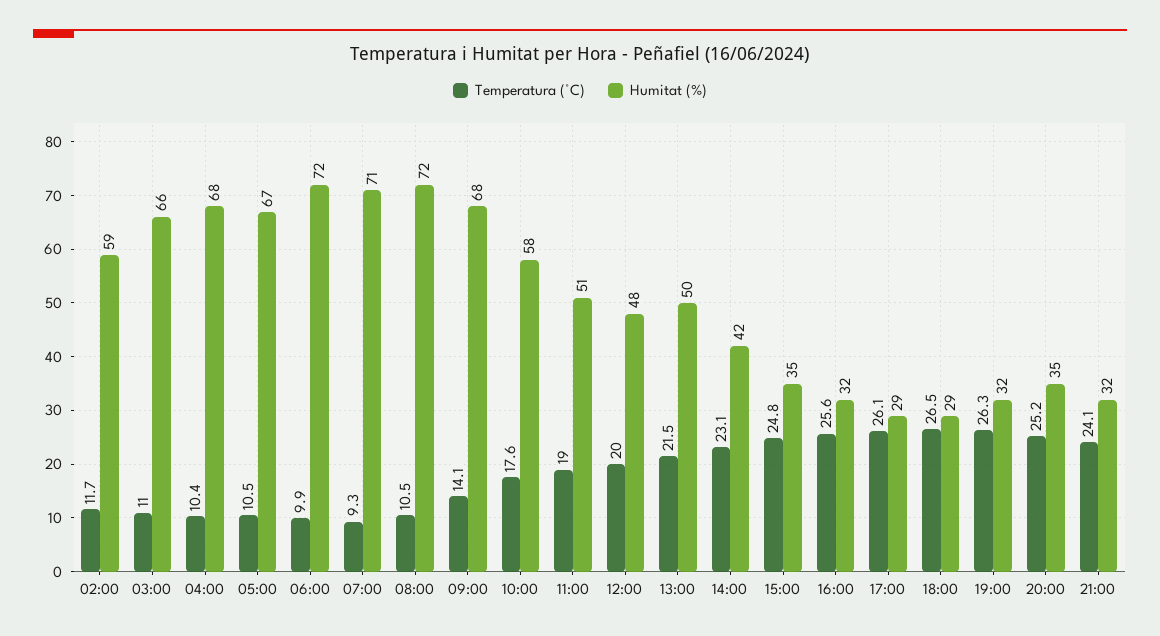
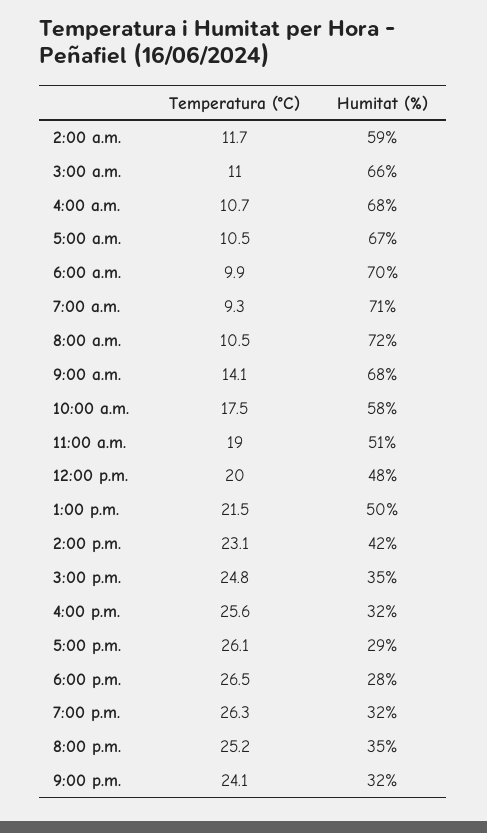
Temperatura (°C), 04:00: 10.4 -> 10.7
Humitat (%), 06:00: 72 -> 70
Temperatura (°C), 10:00: 17.6 -> 17.5
Humitat (%), 18:00: 29 -> 28

